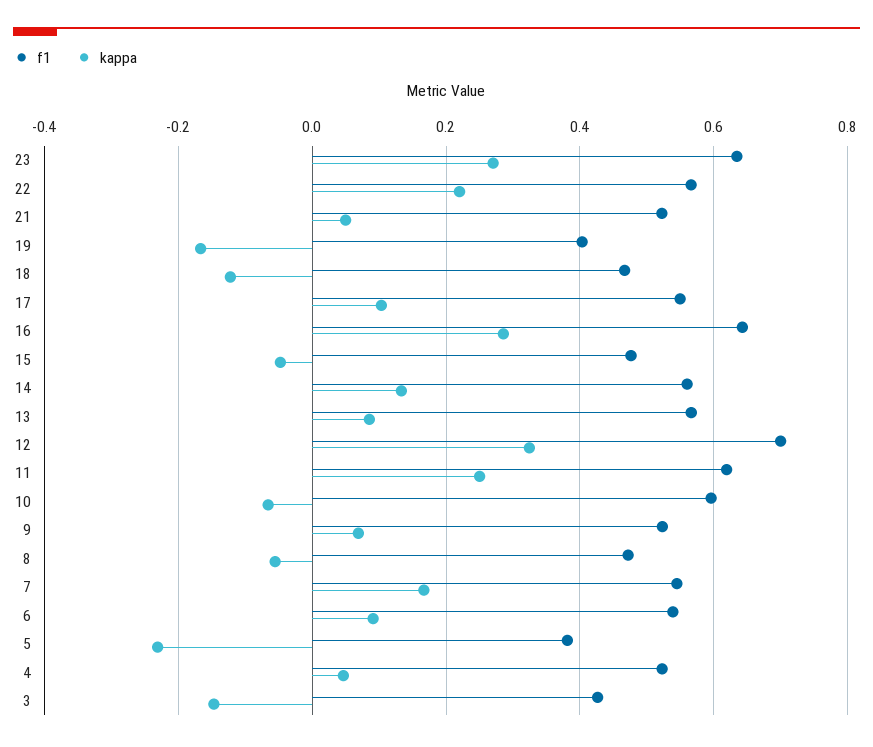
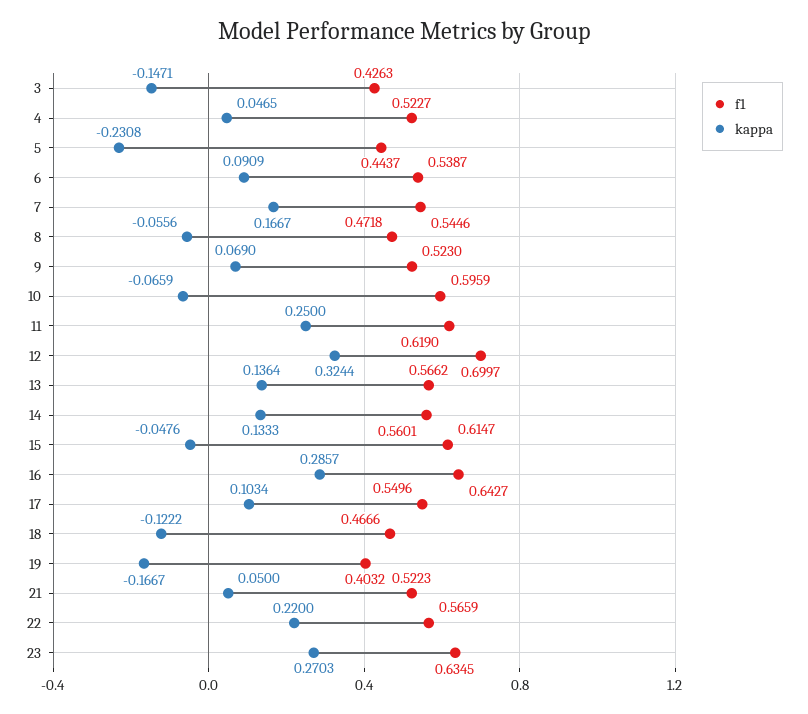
f1, 15: 0.48 -> 0.6147
kappa, 13: 0.08 -> 0.1364
f1, 5: 0.38 -> 0.4437

